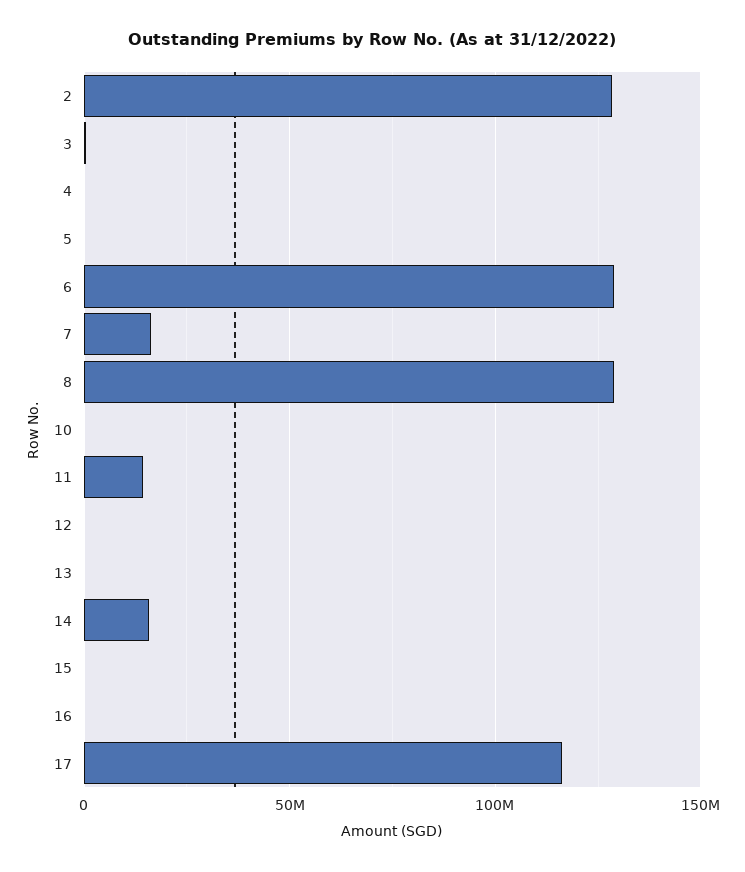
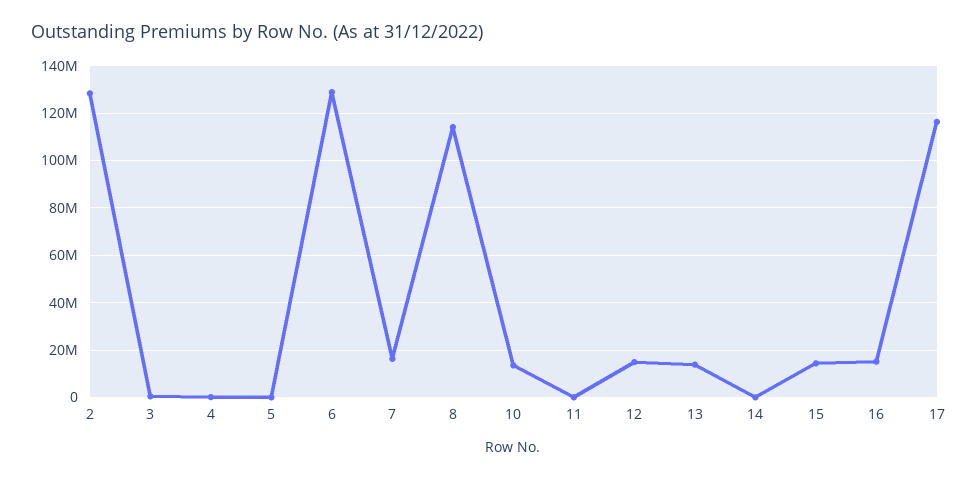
8: 130000000 -> 115000000
10: 0 -> 15000000
11: 15000000 -> 0
12: 0 -> 15000000
13: 0 -> 15000000
14: 15000000 -> 0
15: 0 -> 15000000
16: 0 -> 15000000

